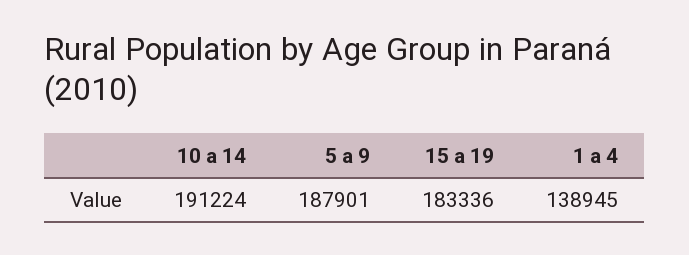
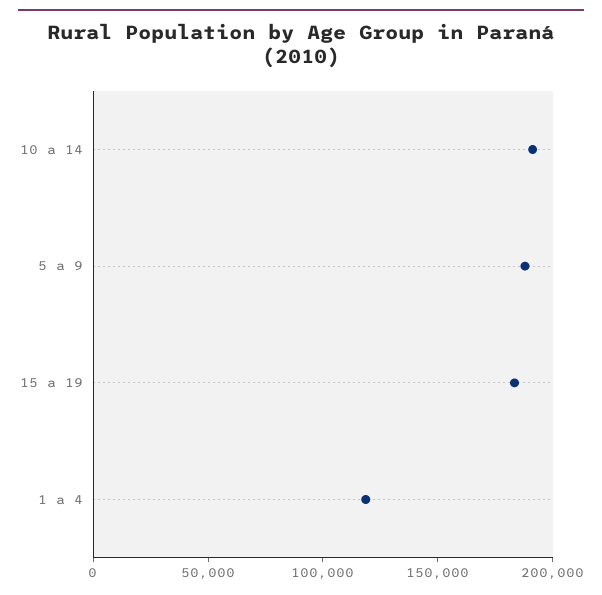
1 a 4: 138945 -> 120000

